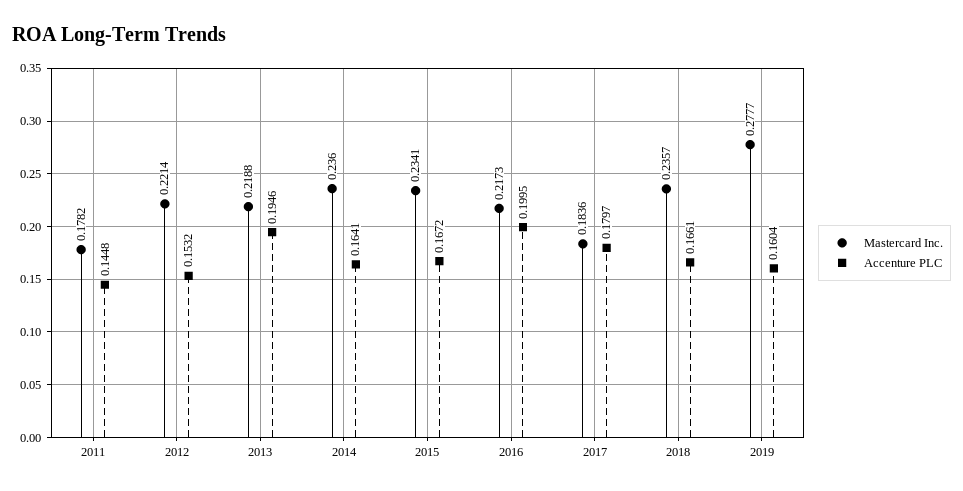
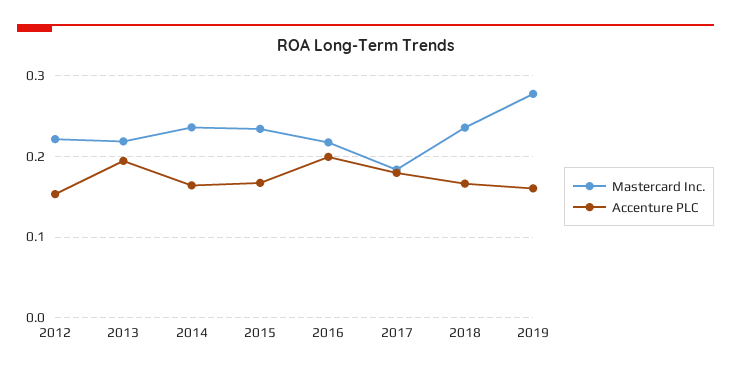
Mastercard Inc., 2011: 0.1782 -> none
Accenture PLC, 2011: 0.1448 -> none

